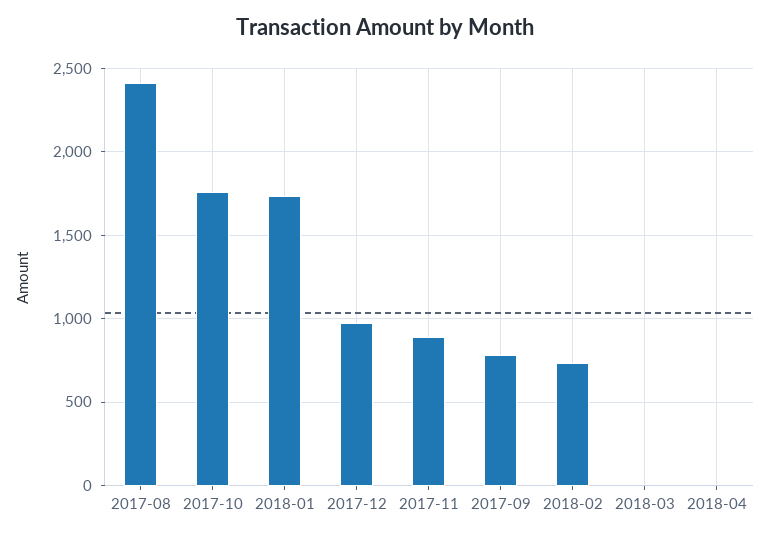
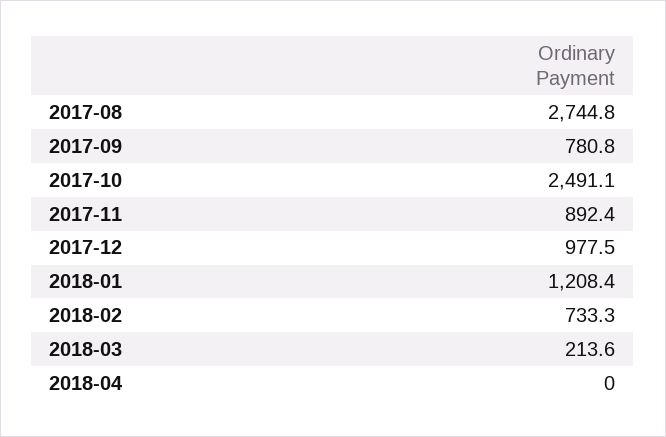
2017-08: 2400 -> 2744.8
2017-10: 1750 -> 2491.1
2018-01: 1750 -> 1208.4
2018-03: 0 -> 213.6

